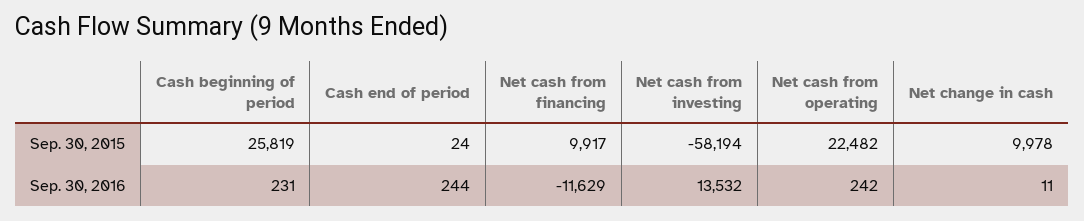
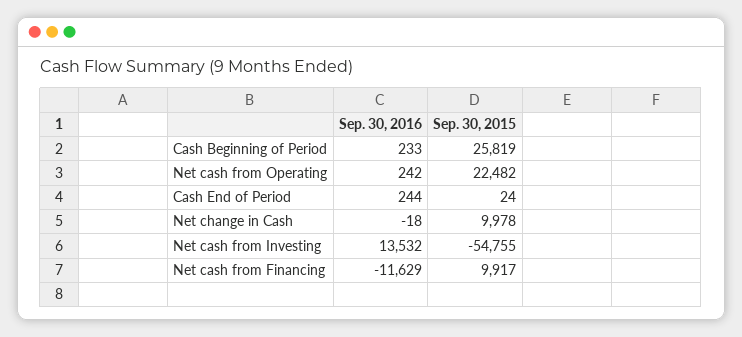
Net cash from investing, Sep. 30, 2015: -58194 -> -54755
Cash beginning of period, Sep. 30, 2016: 231 -> 233
Net change in cash, Sep. 30, 2016: 11 -> -18

